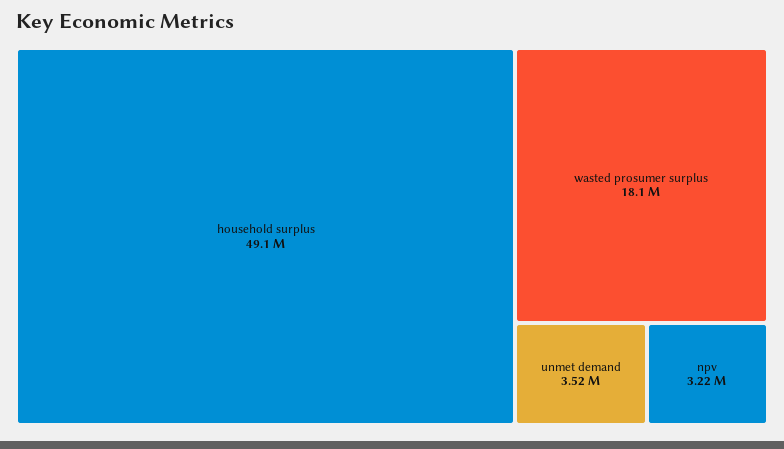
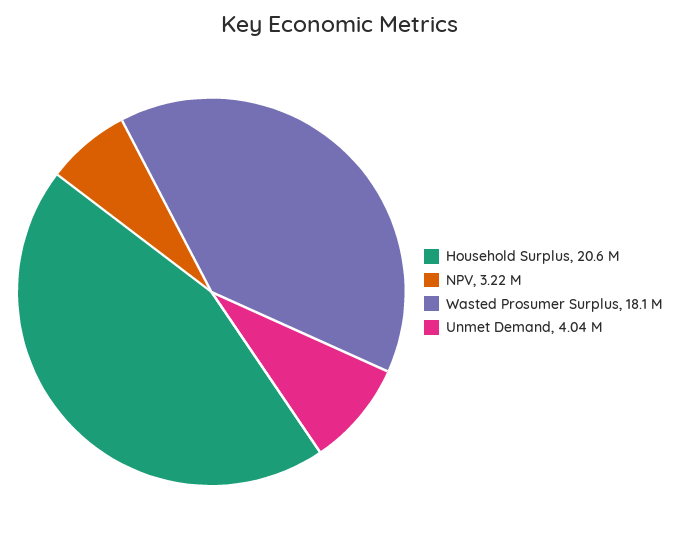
household surplus: 49100000 -> 20600000
unmet demand: 3520000 -> 4040000

